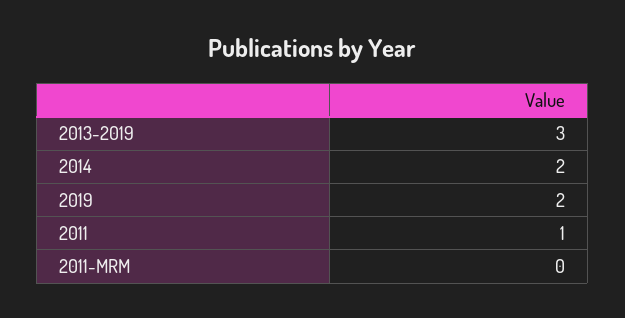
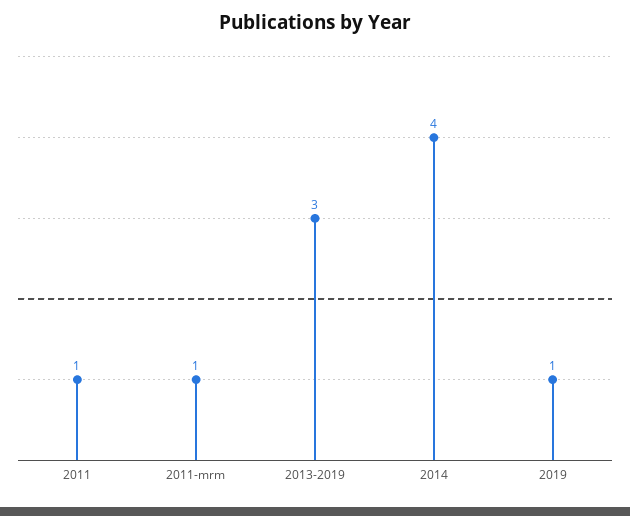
2014: 2 -> 4
2019: 2 -> 1
2011-MRM: 0 -> 1

